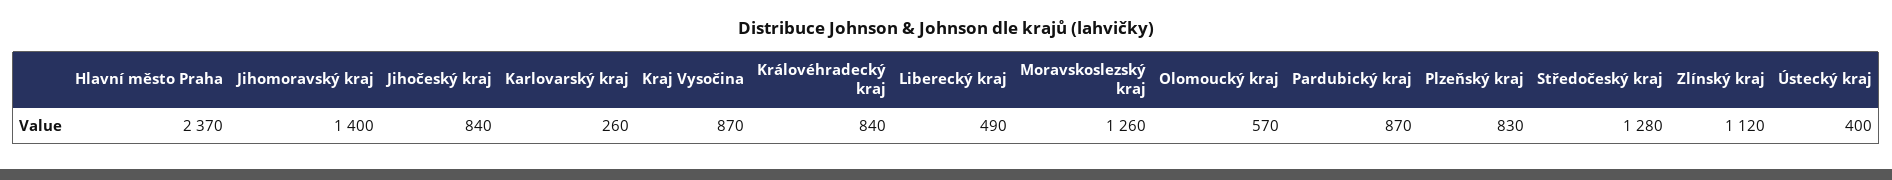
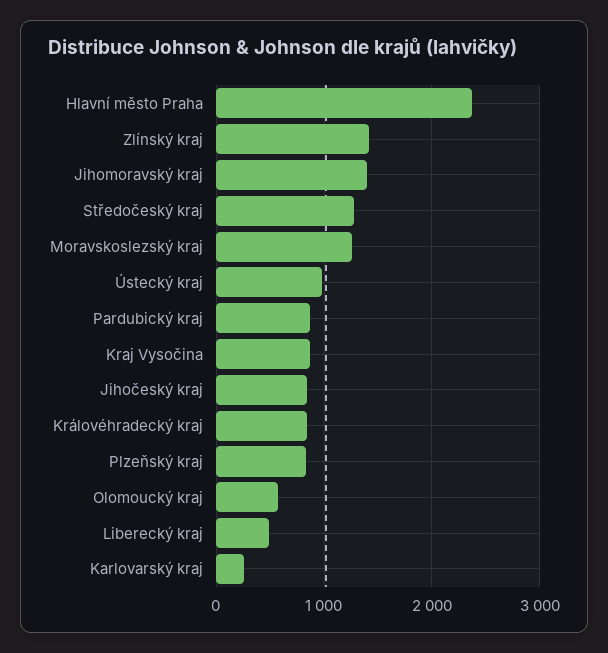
Zlínský kraj: 1120 -> 1400
Ústecký kraj: 400 -> 1000

